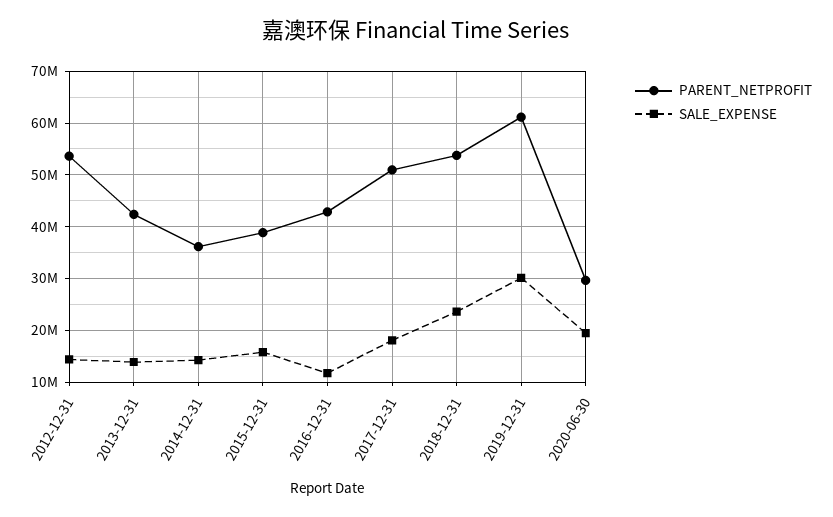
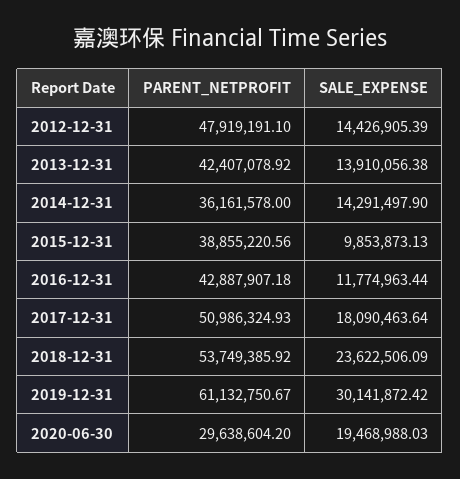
PARENT_NETPROFIT, 2012-12-31: 54000000 -> 47919191.1
SALE_EXPENSE, 2015-12-31: 16000000 -> 9853873.13

